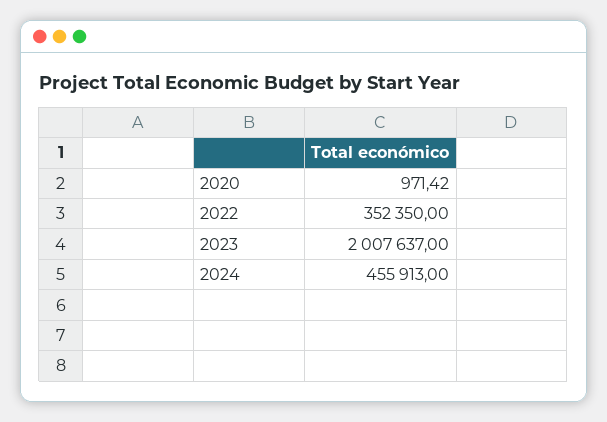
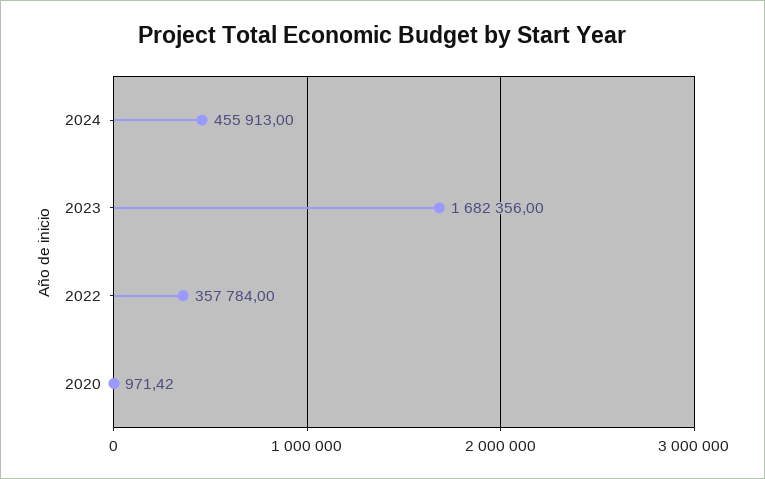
2022: 352350 -> 357784
2023: 2007637 -> 1682356

